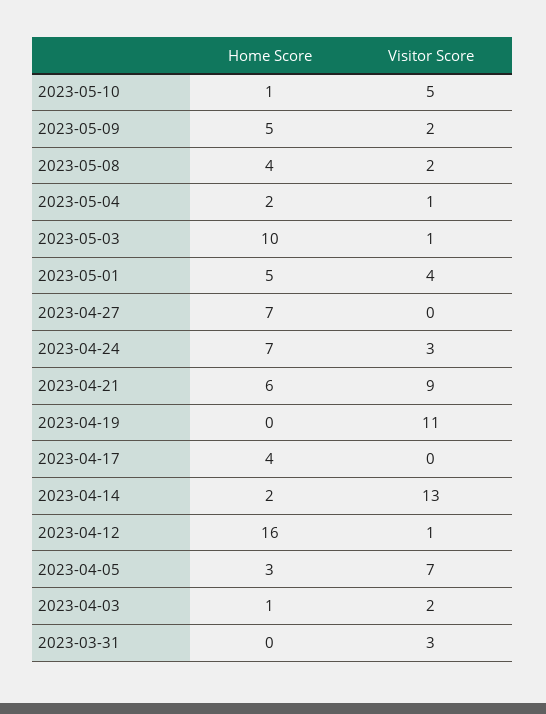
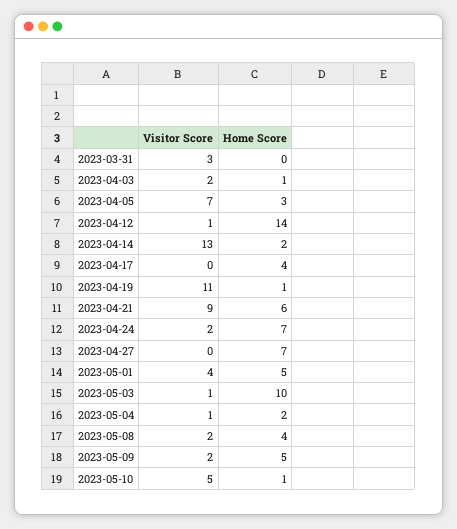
Visitor Score, 2023-04-24: 3 -> 2
Home Score, 2023-04-19: 0 -> 1
Home Score, 2023-04-12: 16 -> 14

